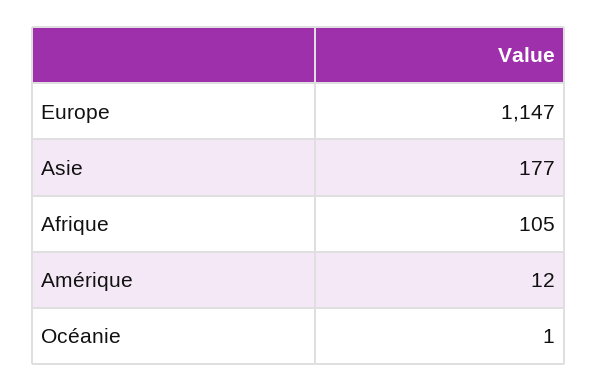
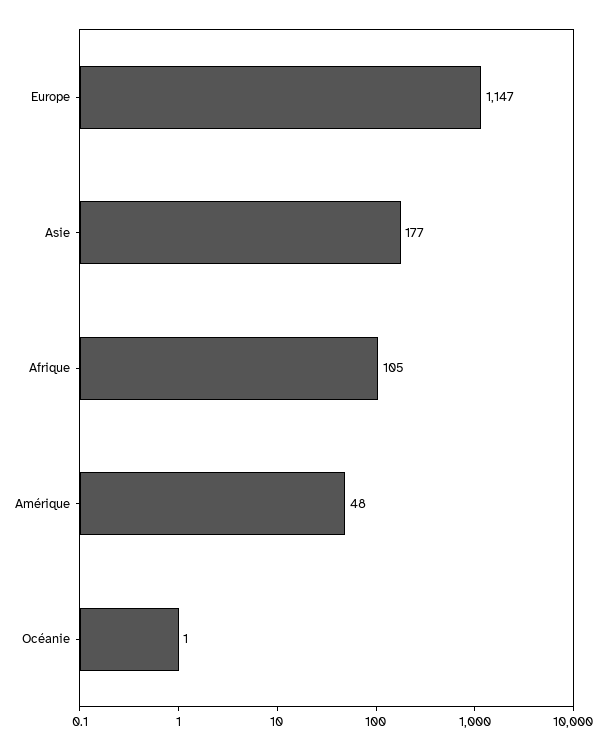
Amérique: 12 -> 48

